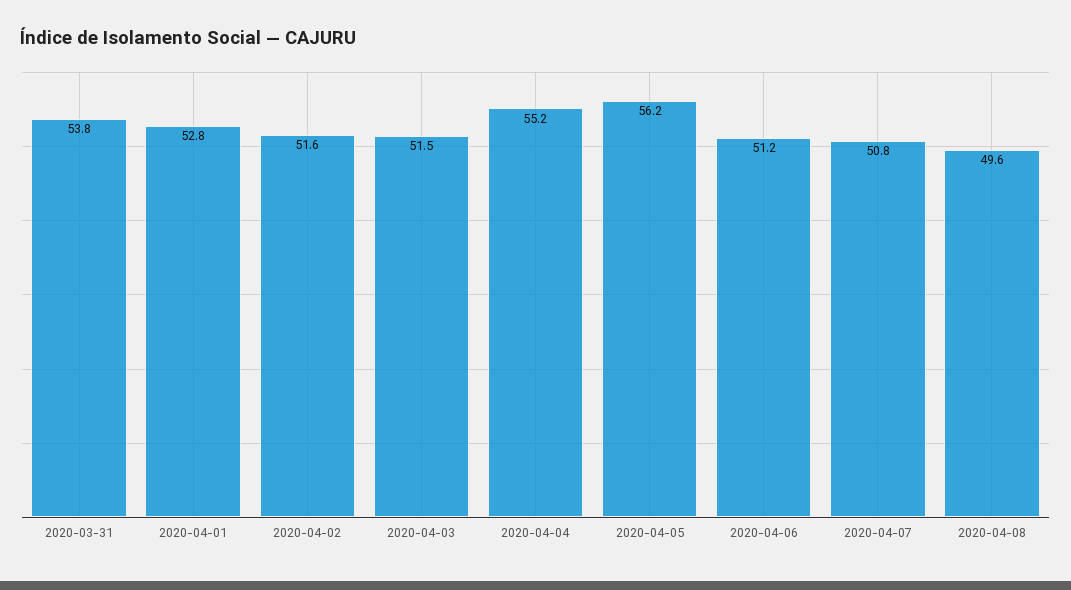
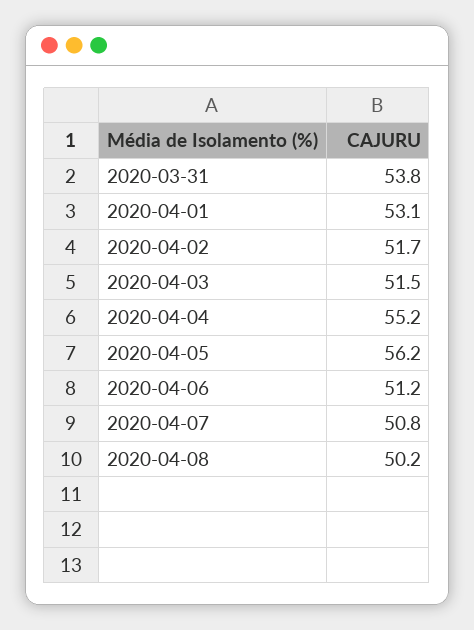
2020-04-01: 52.8 -> 53.1
2020-04-02: 51.6 -> 51.7
2020-04-08: 49.6 -> 50.2

